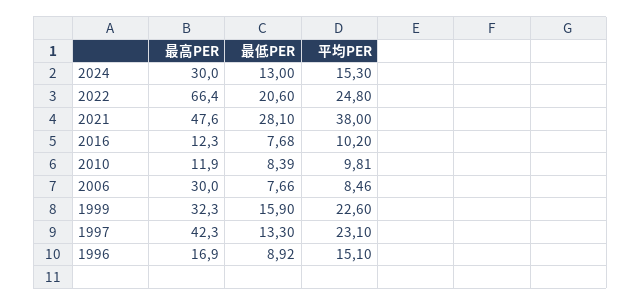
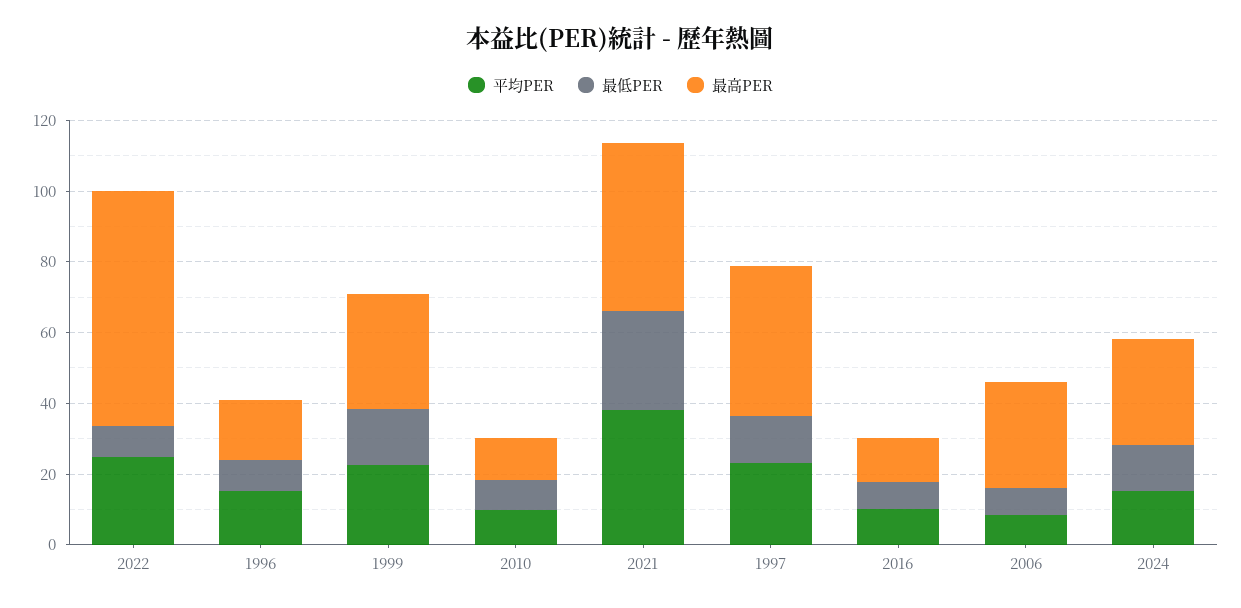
最低PER, 2022: 20.6 -> 10

